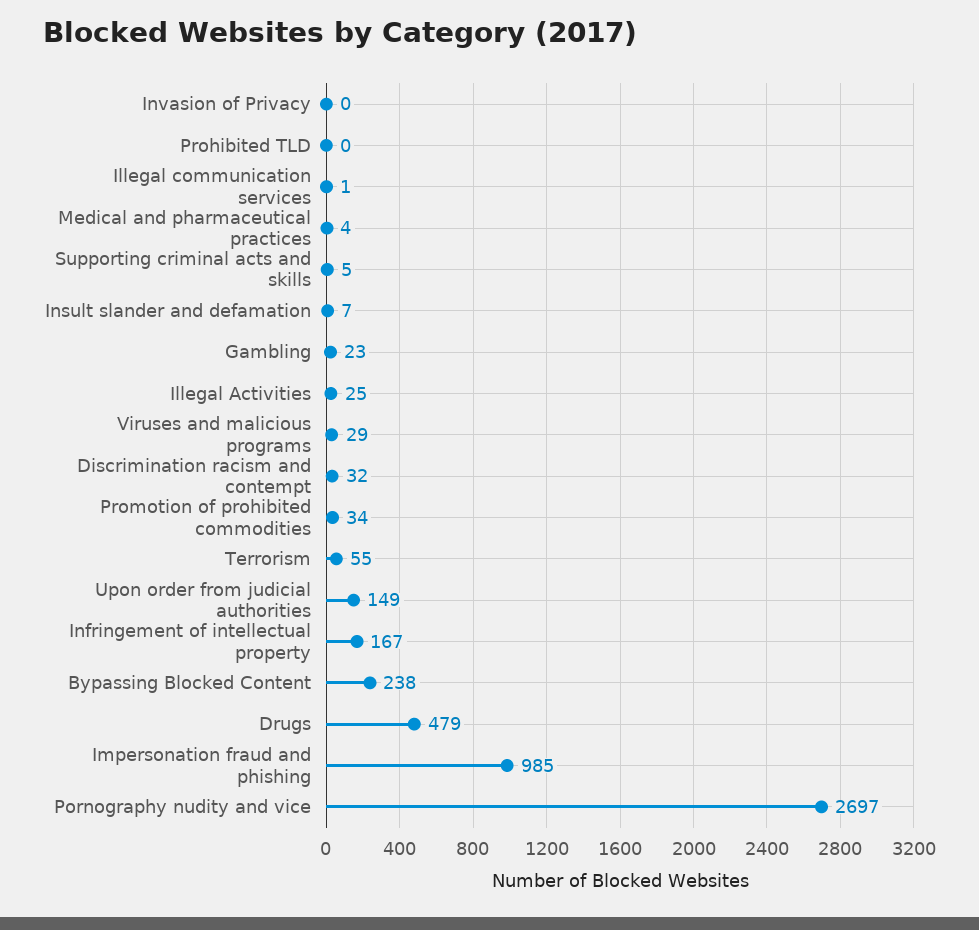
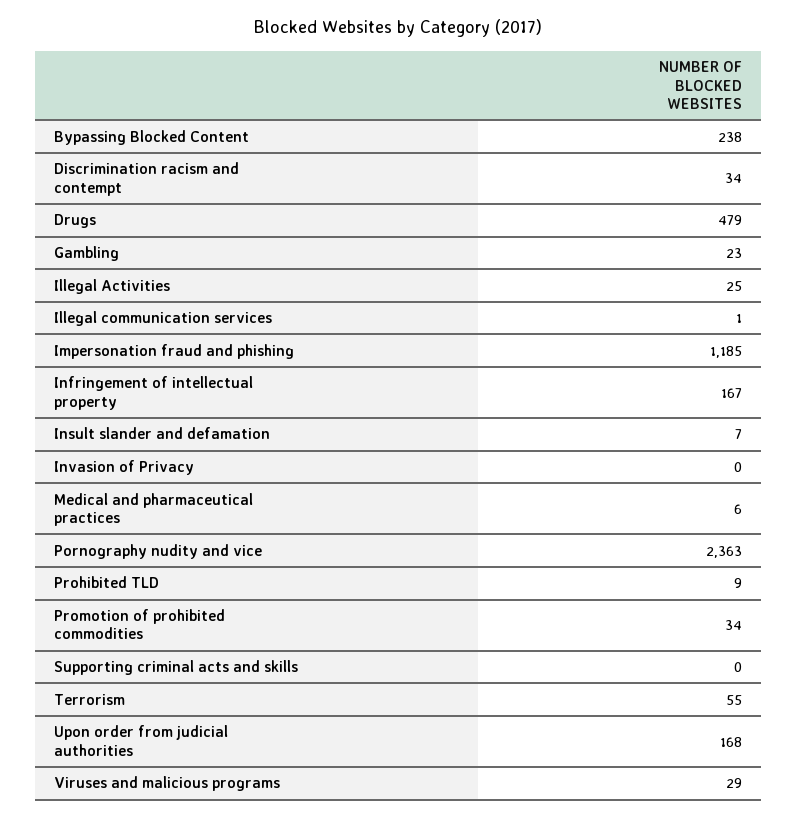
Prohibited TLD: 0 -> 9
Medical and pharmaceutical practices: 4 -> 6
Supporting criminal acts and skills: 5 -> 0
Discrimination racism and contempt: 32 -> 34
Upon order from judicial authorities: 149 -> 168
Impersonation fraud and phishing: 985 -> 1185
Pornography nudity and vice: 2697 -> 2363

